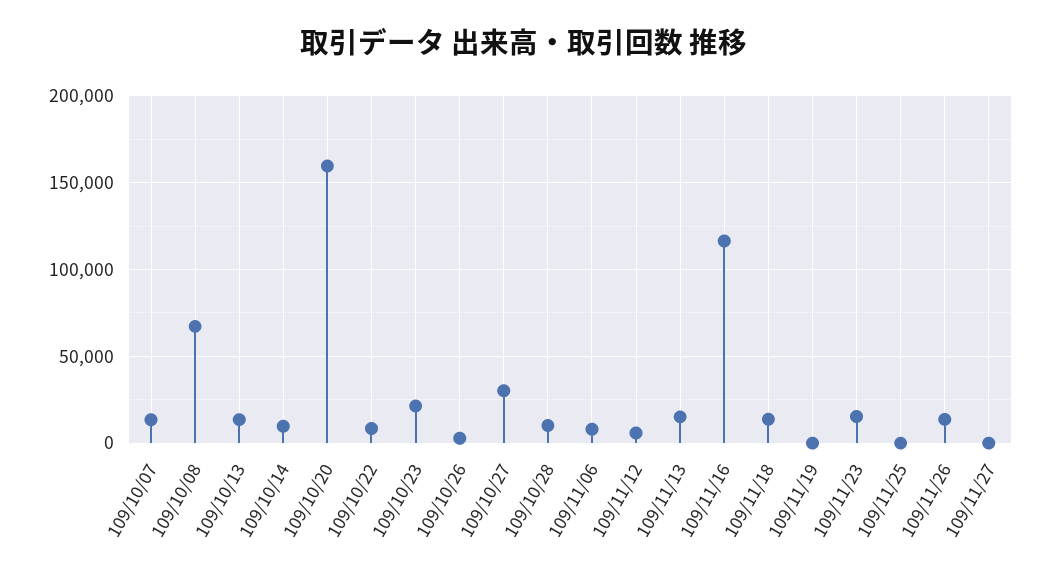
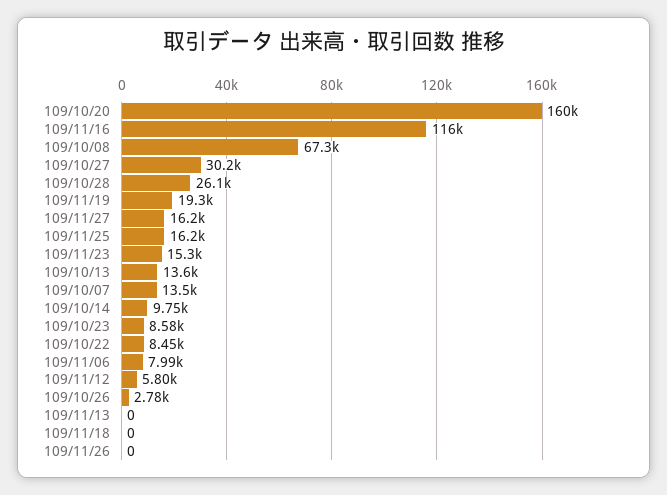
109/10/23: 20000 -> 8580
109/10/28: 10000 -> 26100
109/11/13: 15000 -> 0
109/11/18: 15000 -> 0
109/11/19: 0 -> 19300
109/11/25: 0 -> 16200
109/11/26: 15000 -> 0
109/11/27: 0 -> 16200

